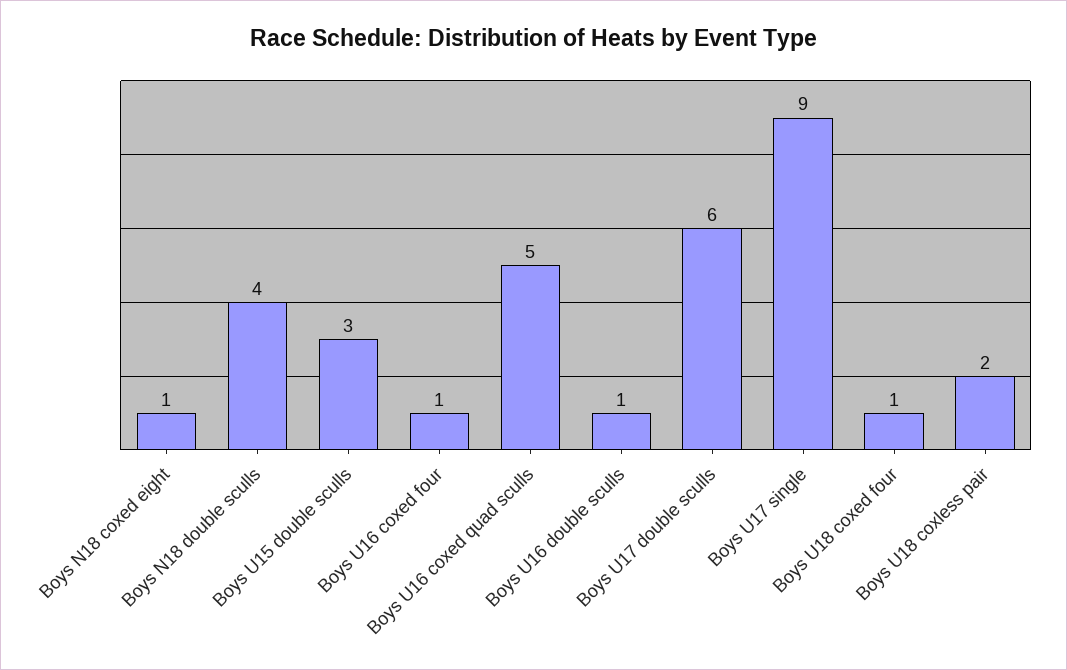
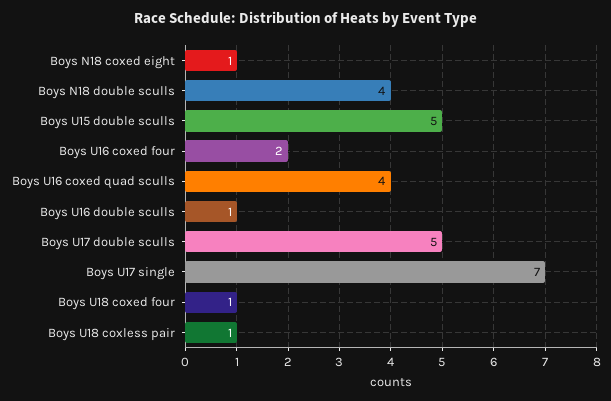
Boys U15 double sculls: 3 -> 5
Boys U16 coxed four: 1 -> 2
Boys U16 coxed quad sculls: 5 -> 4
Boys U17 double sculls: 6 -> 5
Boys U17 single: 9 -> 7
Boys U18 coxless pair: 2 -> 1

